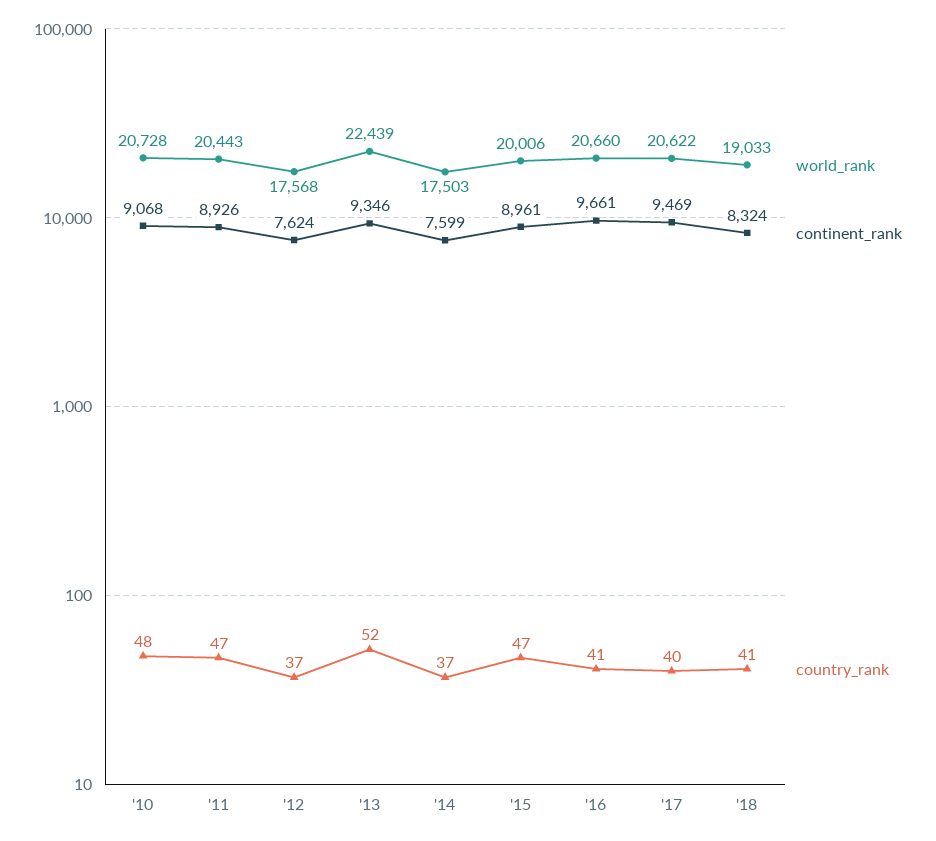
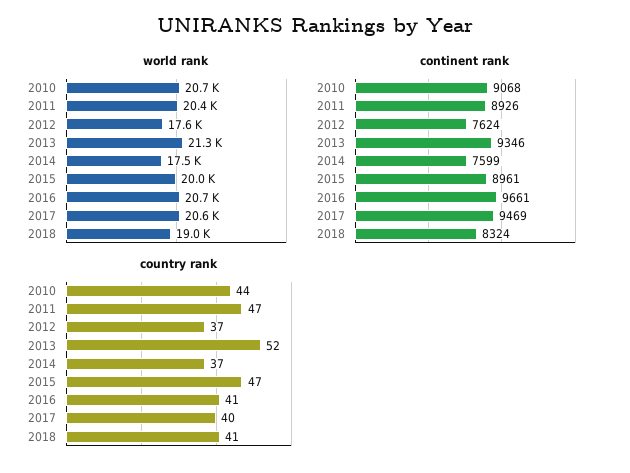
country_rank, '10: 48 -> 44
world_rank, '13: 22439 -> 21300

